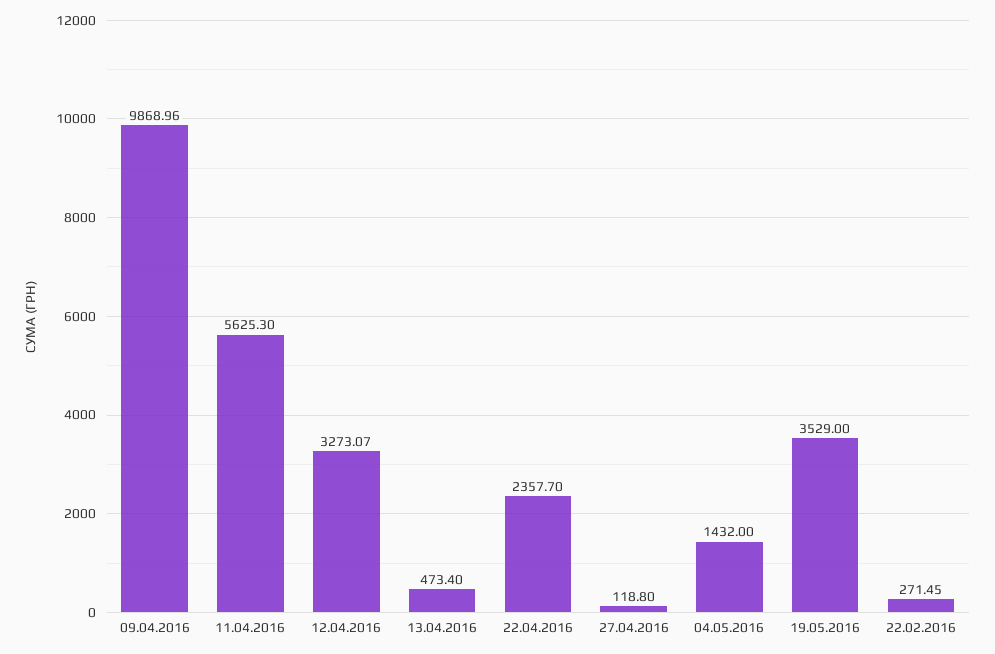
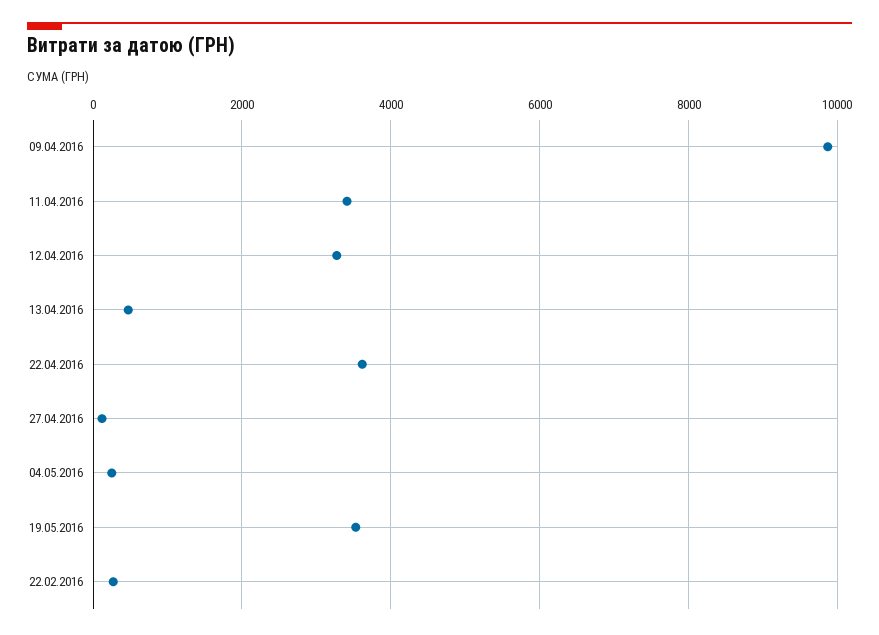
11.04.2016: 5625.3 -> 3400
22.04.2016: 2357.7 -> 3600
04.05.2016: 1432 -> 200

